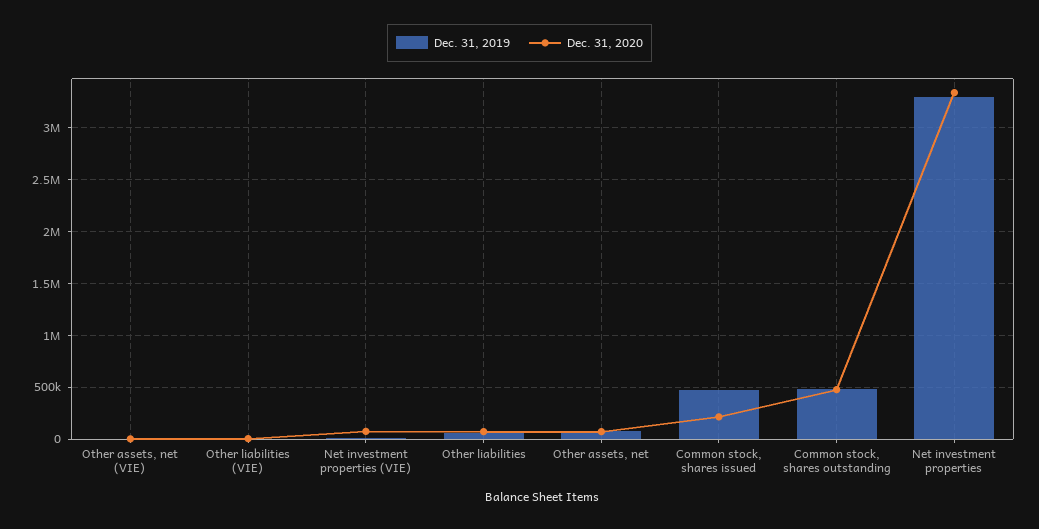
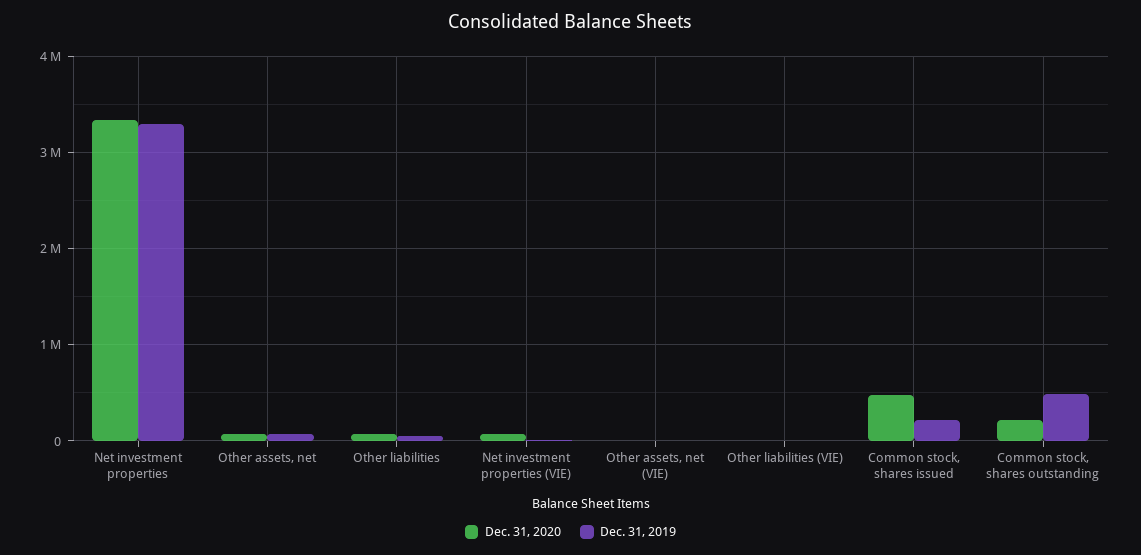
Dec. 31, 2019, Common stock, shares issued: 500000 -> 200000
Dec. 31, 2020, Common stock, shares issued: 200000 -> 500000
Dec. 31, 2020, Common stock, shares outstanding: 500000 -> 200000

